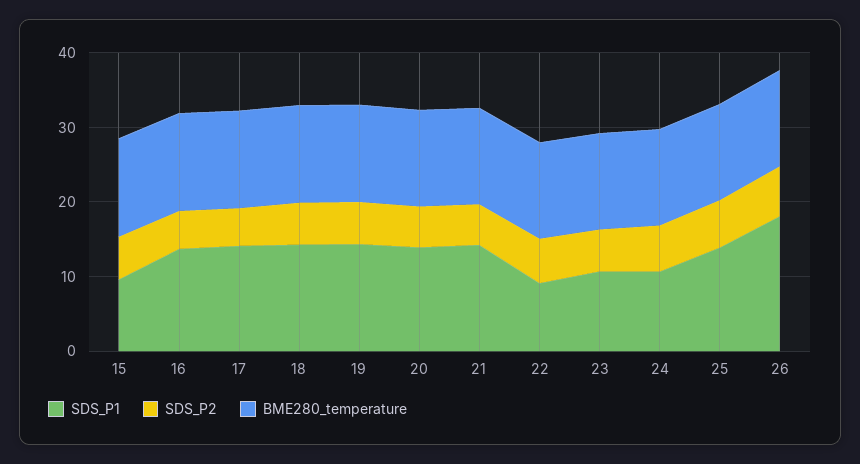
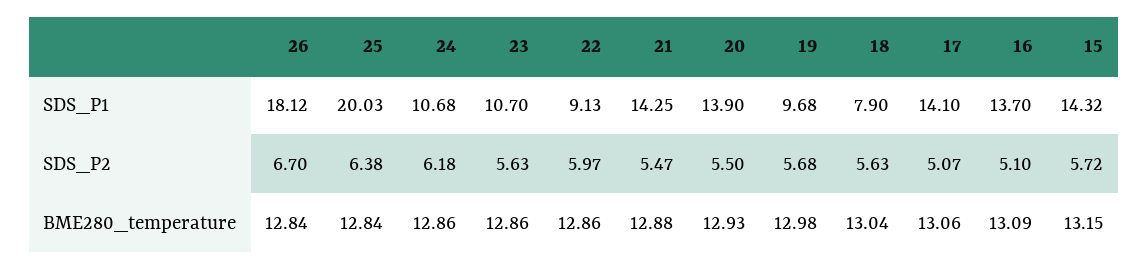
SDS_P1, 15: 10 -> 14.32
SDS_P1, 18: 14 -> 7.9
SDS_P1, 19: 14 -> 9.68
SDS_P1, 25: 14 -> 20.03

